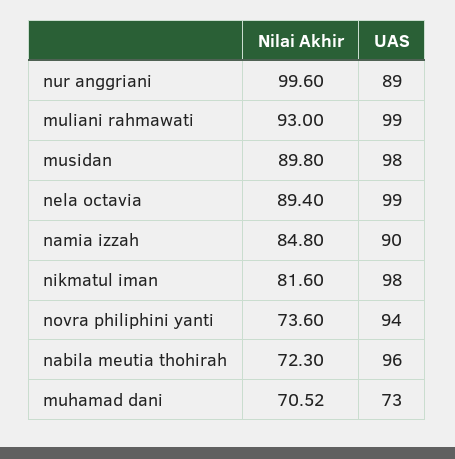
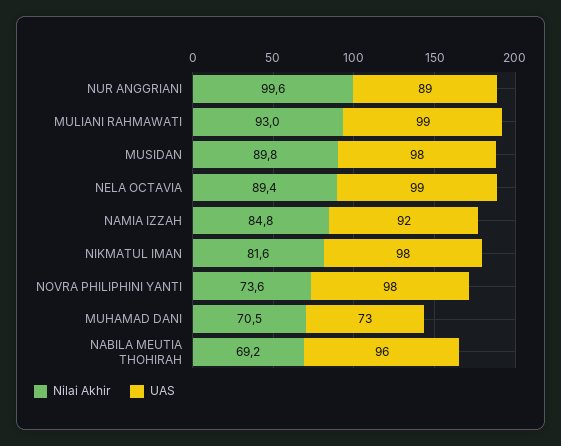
UAS, namia izzah: 90 -> 92
UAS, novra philiphini yanti: 94 -> 98
Nilai Akhir, nabila meutia thohirah: 72.3 -> 69.2

